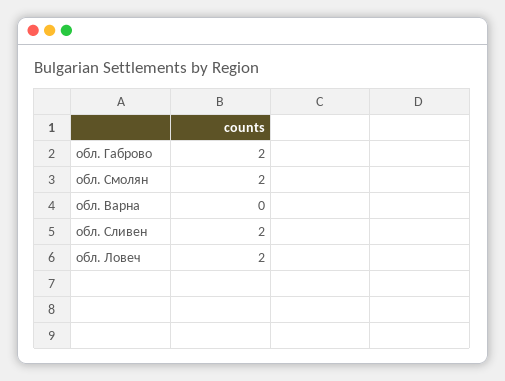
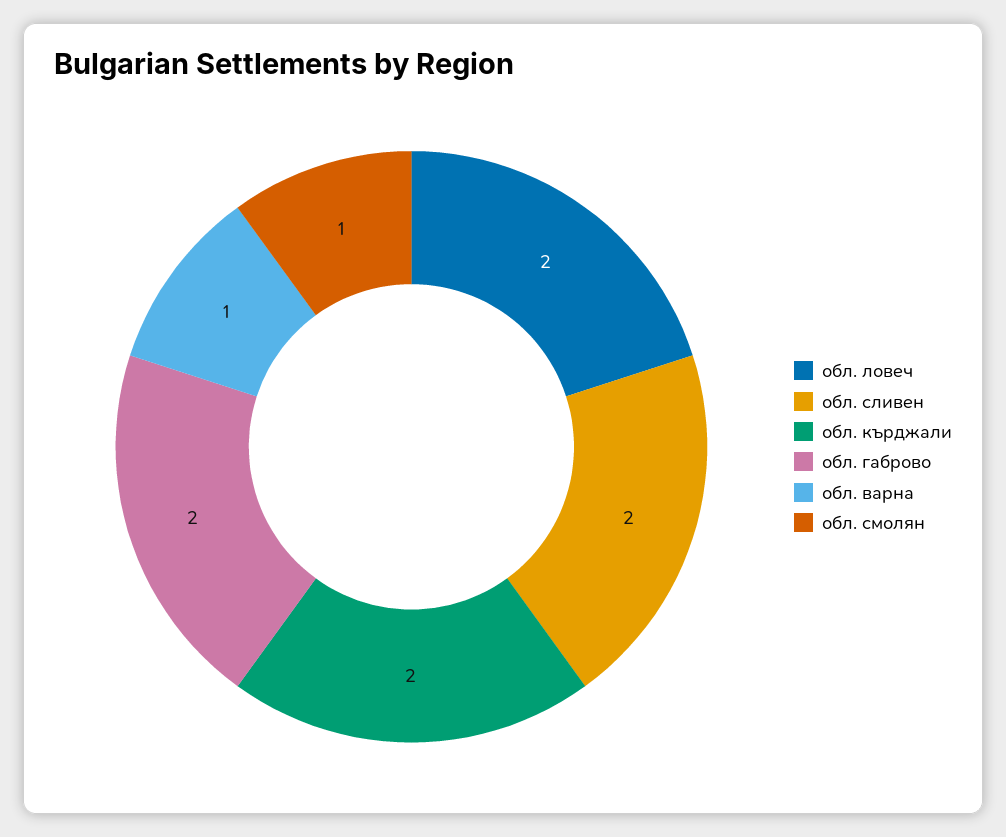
обл. Смолян: 2 -> 1
обл. Варна: 0 -> 1
обл. кърджали: none -> 2

